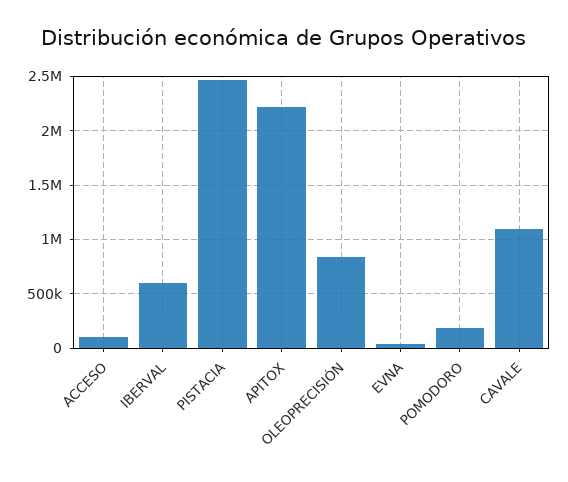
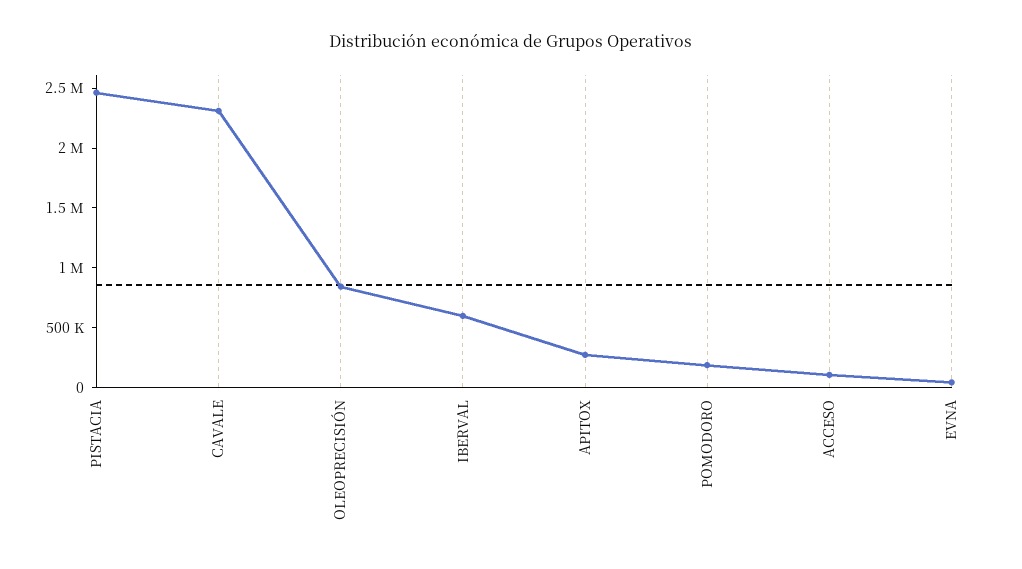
APITOX: 2200000 -> 300000
CAVALE: 1100000 -> 2300000

